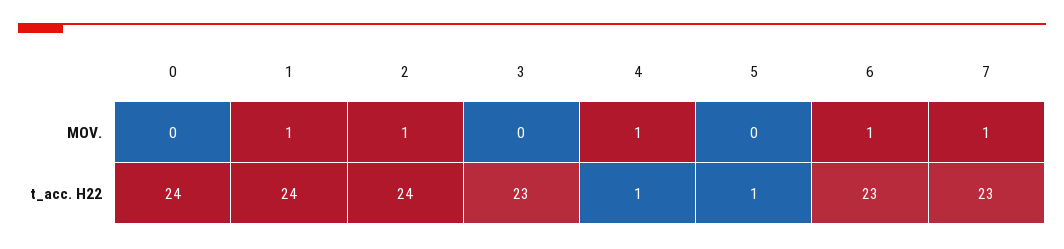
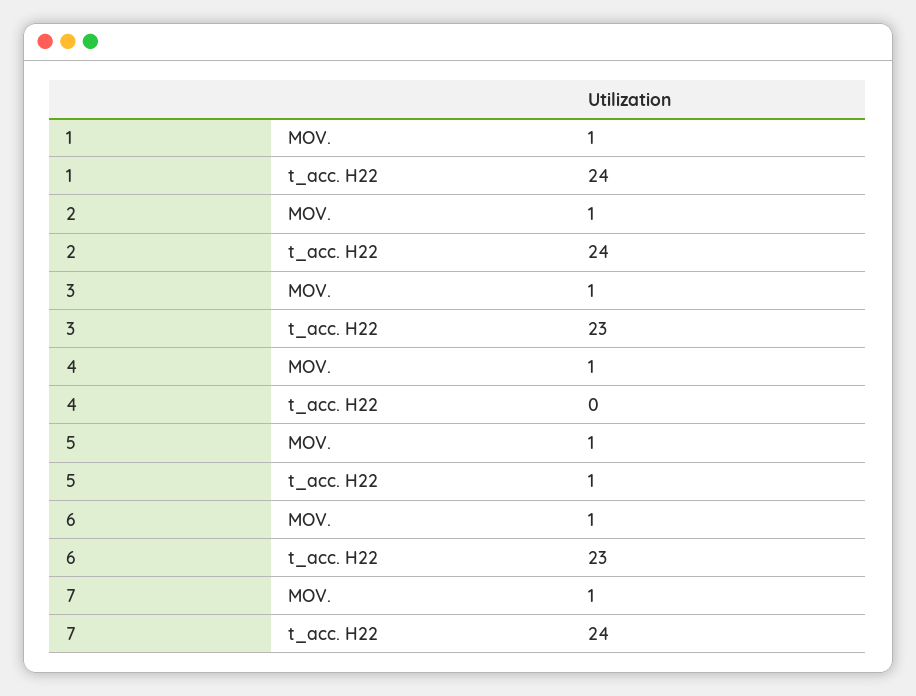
0, MOV.: 0 -> none
3, MOV.: 0 -> 1
5, MOV.: 0 -> 1
0, t_acc. H22: 24 -> none
4, t_acc. H22: 1 -> 0
7, t_acc. H22: 23 -> 24

